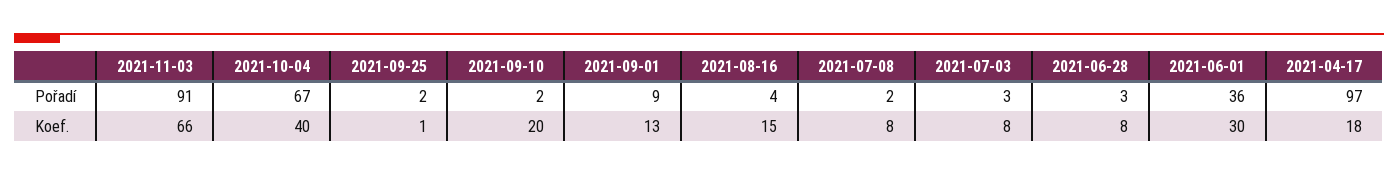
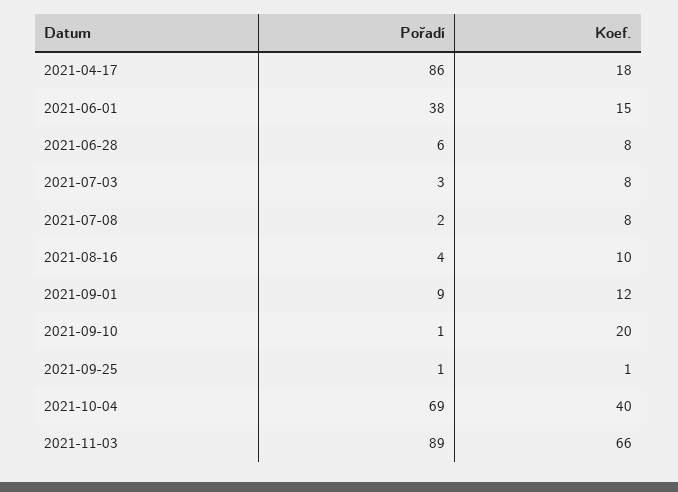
2021-11-03, Pořadí: 91 -> 89
2021-10-04, Pořadí: 67 -> 69
2021-09-25, Pořadí: 2 -> 1
2021-09-10, Pořadí: 2 -> 1
2021-06-28, Pořadí: 3 -> 6
2021-06-01, Pořadí: 36 -> 38
2021-04-17, Pořadí: 97 -> 86
2021-09-01, Koef.: 13 -> 12
2021-08-16, Koef.: 15 -> 10
2021-06-01, Koef.: 30 -> 15

